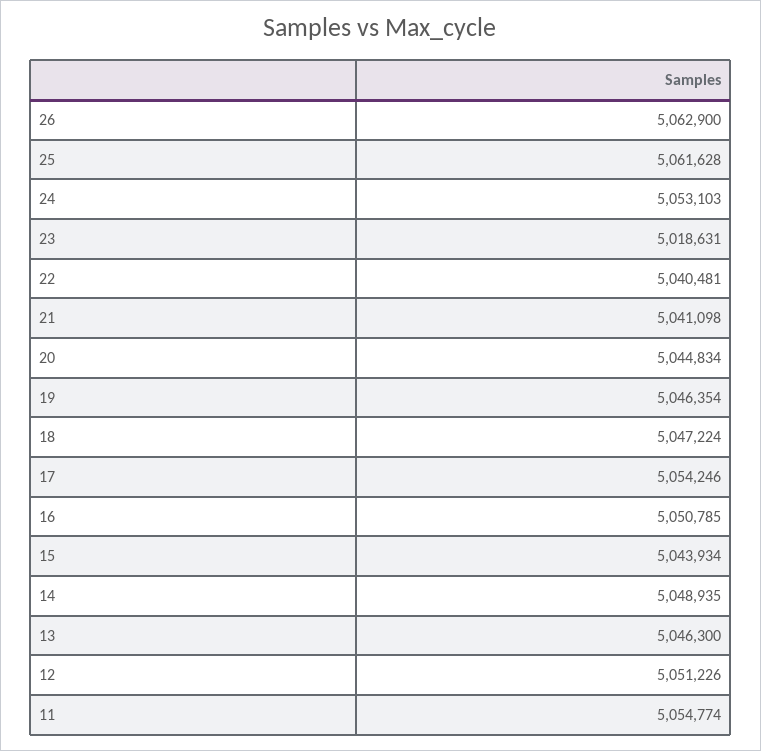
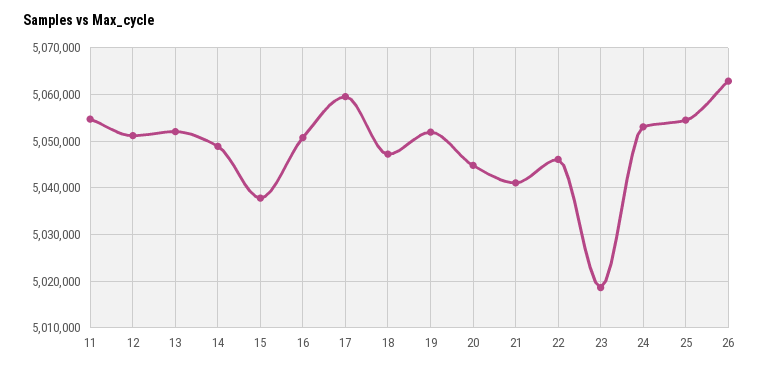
25: 5061628 -> 5054000
22: 5040481 -> 5046000
19: 5046354 -> 5052000
17: 5054246 -> 5060000
15: 5043934 -> 5038000
13: 5046300 -> 5052000

